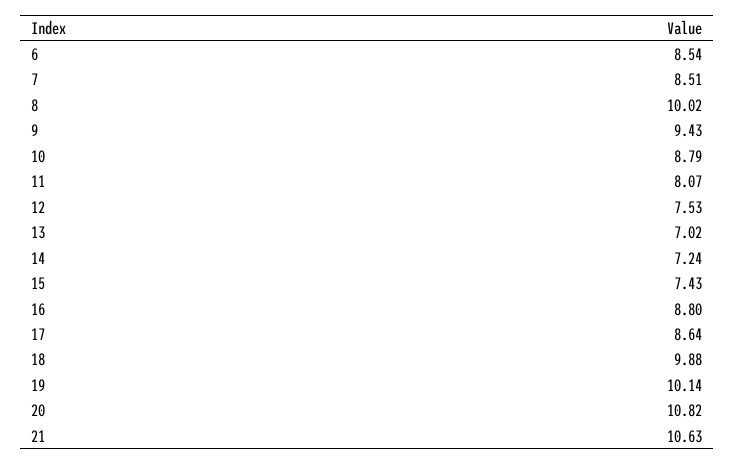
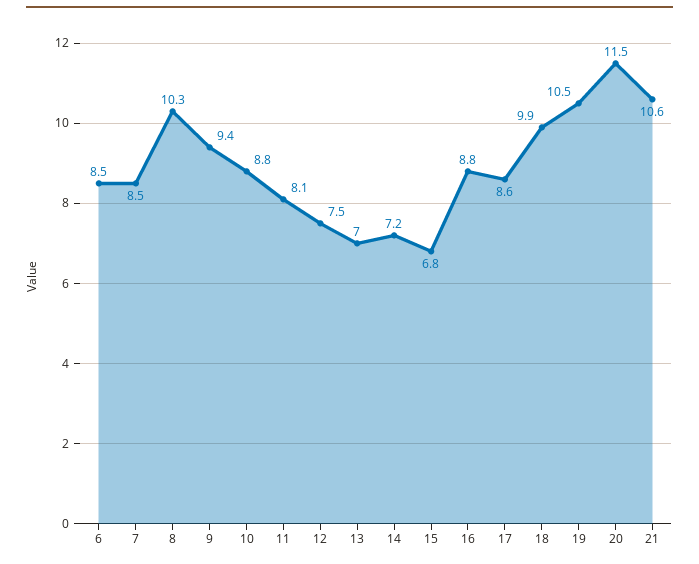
8: 10.02 -> 10.3
15: 7.43 -> 6.8
19: 10.14 -> 10.5
20: 10.82 -> 11.5

